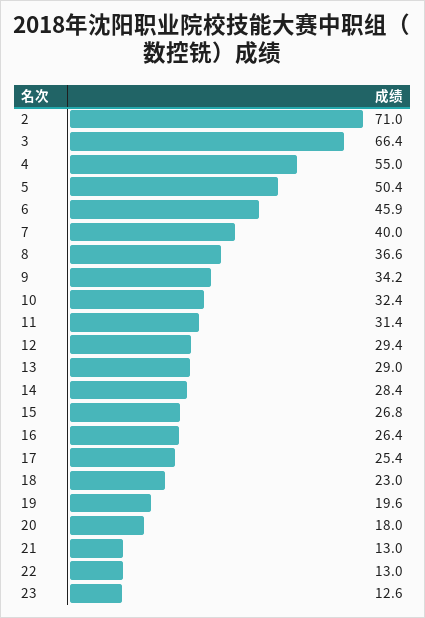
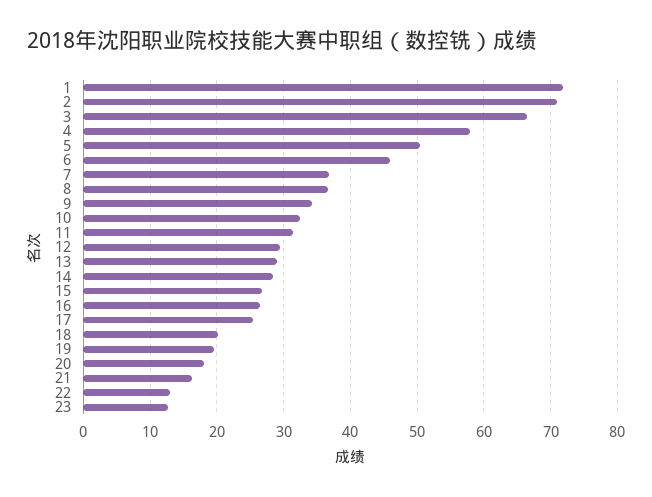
4: 55 -> 58
7: 40 -> 37
18: 23 -> 20
21: 13 -> 16
1: none -> 72

